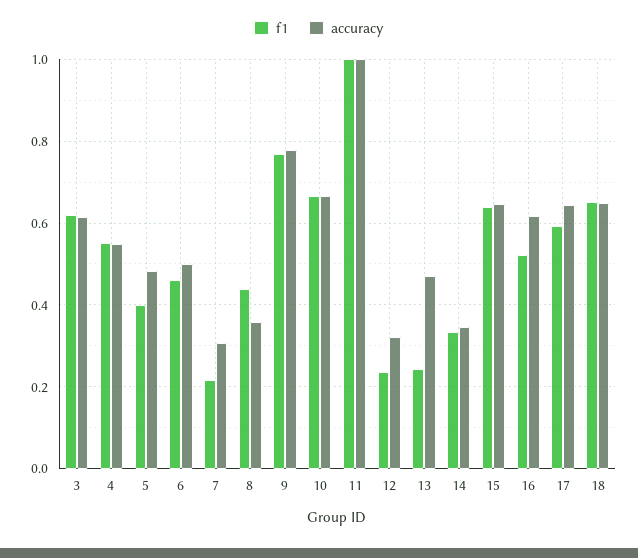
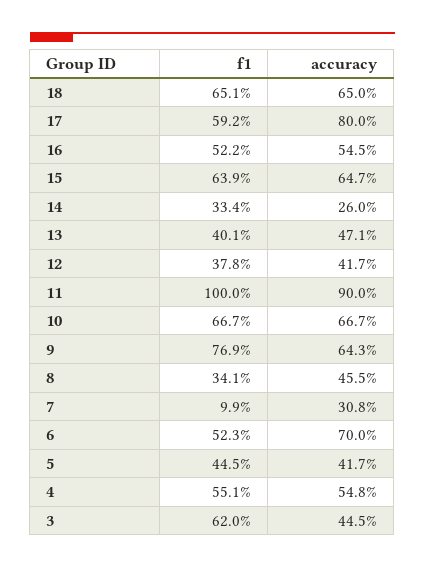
accuracy, 3: 0.62 -> 0.445
f1, 5: 0.4 -> 0.445
accuracy, 5: 0.48 -> 0.417
f1, 6: 0.46 -> 0.523
accuracy, 6: 0.5 -> 0.7
f1, 7: 0.22 -> 0.099
f1, 8: 0.44 -> 0.341
accuracy, 8: 0.36 -> 0.455
accuracy, 9: 0.78 -> 0.643
accuracy, 11: 1 -> 0.9
f1, 12: 0.24 -> 0.378
accuracy, 12: 0.32 -> 0.417
f1, 13: 0.24 -> 0.401
accuracy, 14: 0.34 -> 0.26
accuracy, 16: 0.62 -> 0.545
accuracy, 17: 0.64 -> 0.8

